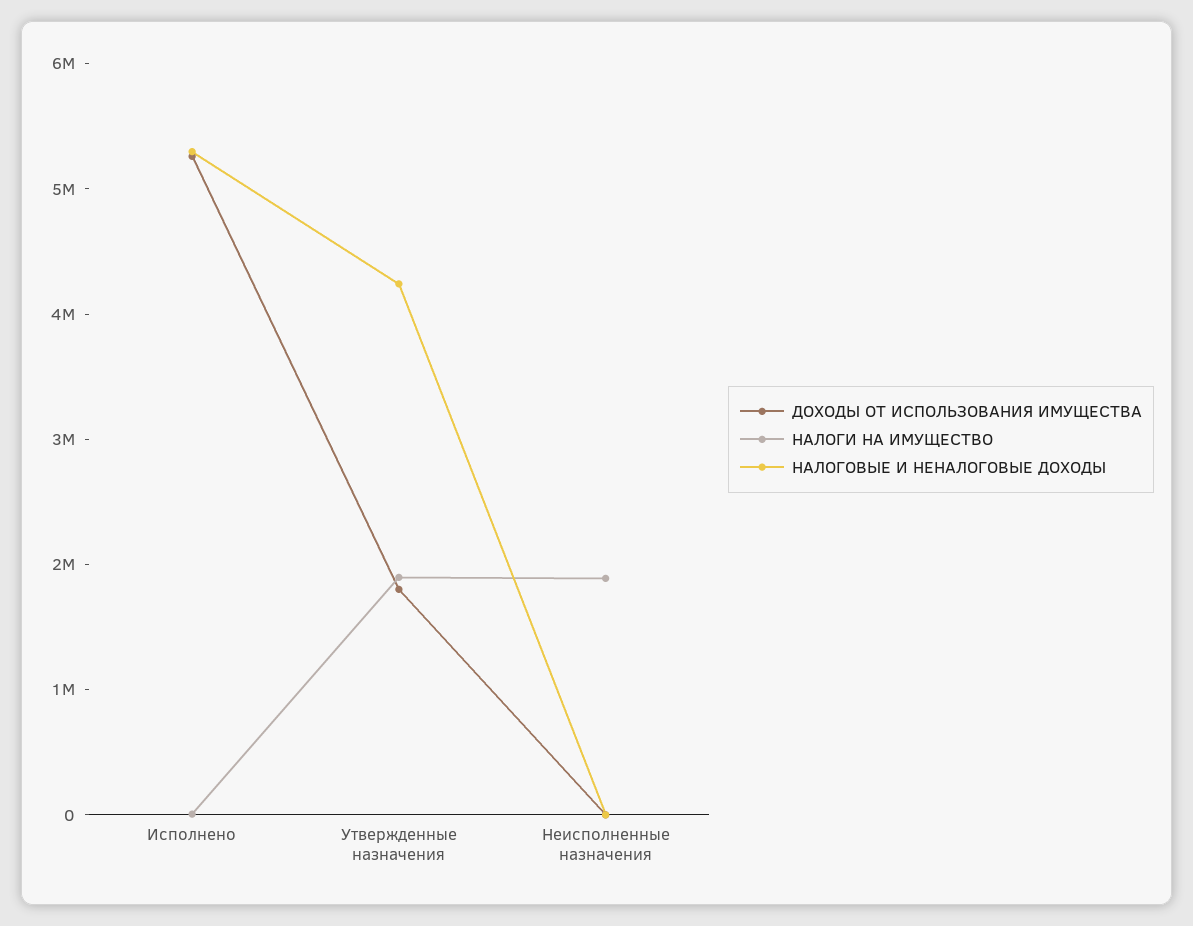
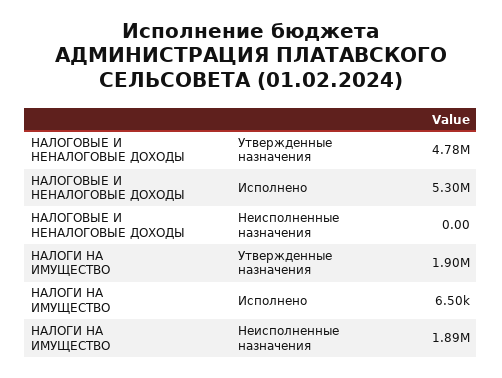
ДОХОДЫ ОТ ИСПОЛЬЗОВАНИЯ ИМУЩЕСТВА, Исполнено: 5200000 -> none
ДОХОДЫ ОТ ИСПОЛЬЗОВАНИЯ ИМУЩЕСТВА, Утвержденные назначения: 1800000 -> none
НАЛОГОВЫЕ И НЕНАЛОГОВЫЕ ДОХОДЫ, Утвержденные назначения: 4200000 -> 4780000
ДОХОДЫ ОТ ИСПОЛЬЗОВАНИЯ ИМУЩЕСТВА, Неисполненные назначения: 0 -> none

